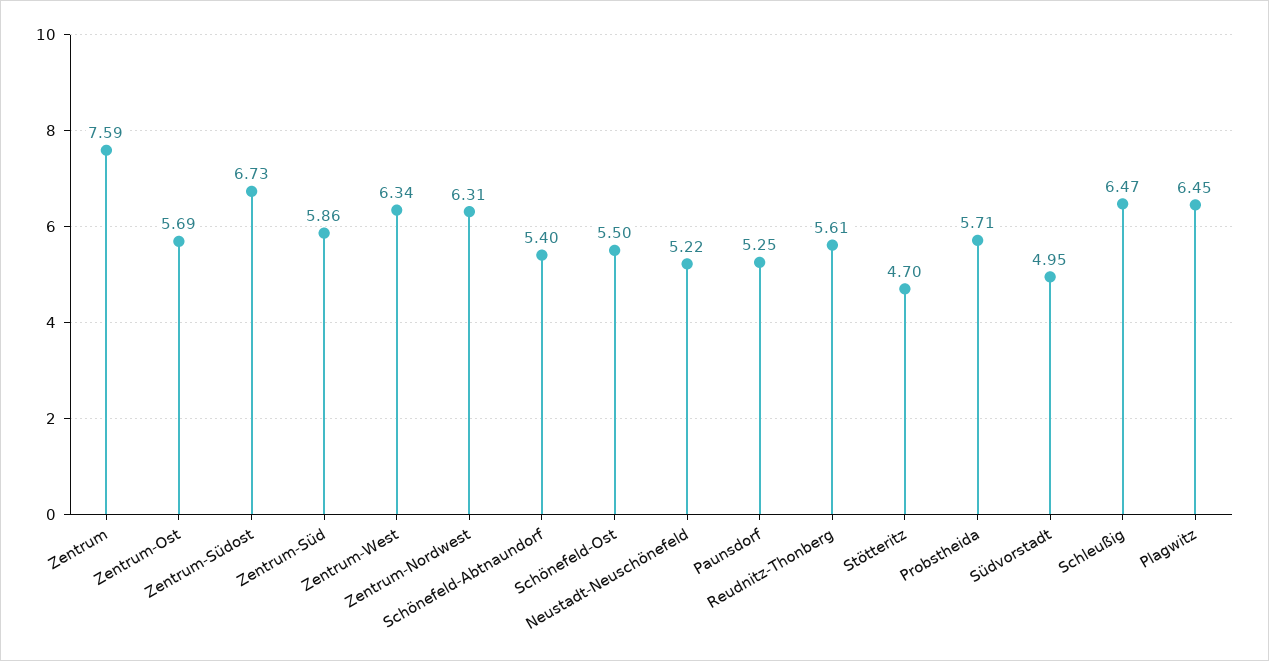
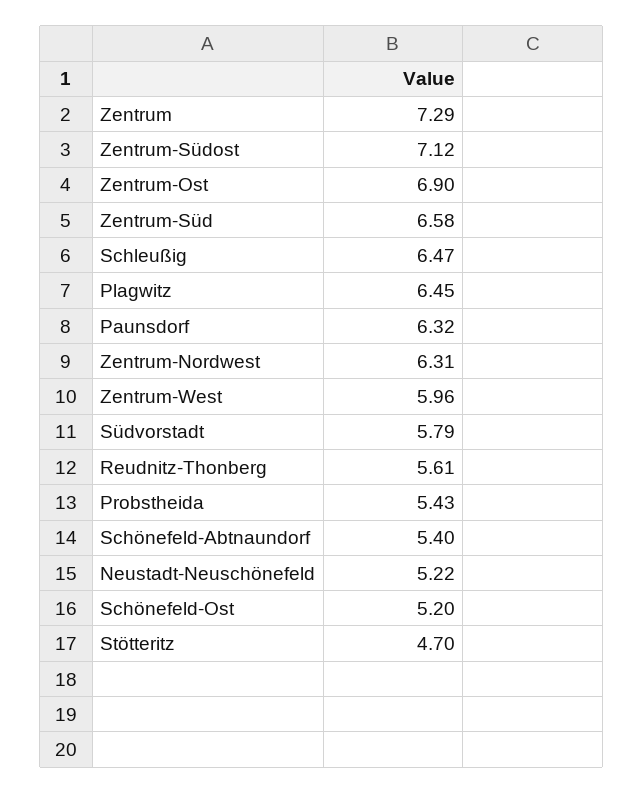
Zentrum: 7.59 -> 7.29
Zentrum-Ost: 5.69 -> 6.9
Zentrum-Südost: 6.73 -> 7.12
Zentrum-Süd: 5.86 -> 6.58
Zentrum-West: 6.34 -> 5.96
Schönefeld-Ost: 5.5 -> 5.2
Paunsdorf: 5.25 -> 6.32
Probstheida: 5.71 -> 5.43
Südvorstadt: 4.95 -> 5.79

